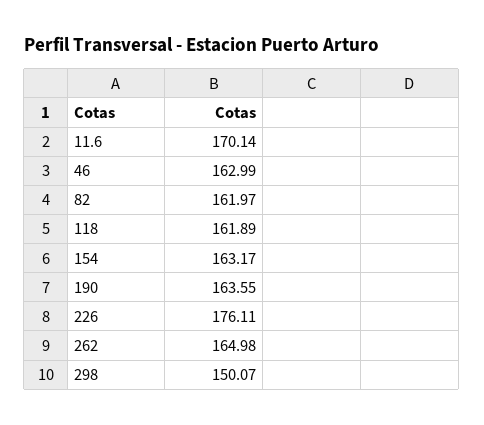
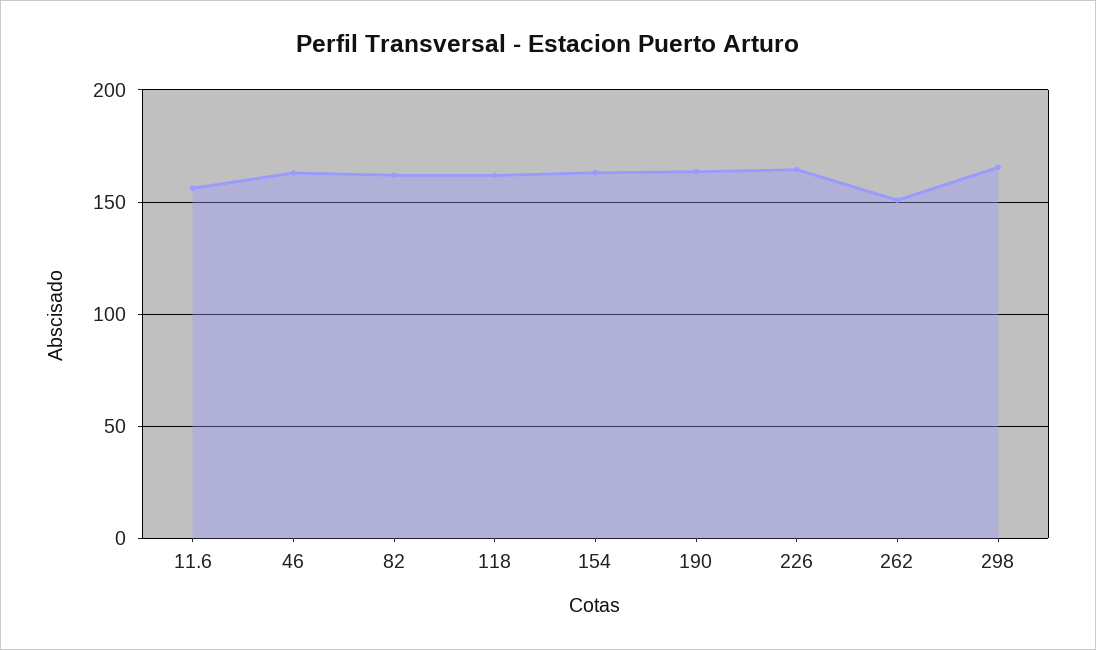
11.6: 170.14 -> 155
226: 176.11 -> 165
262: 164.98 -> 150
298: 150.07 -> 165

